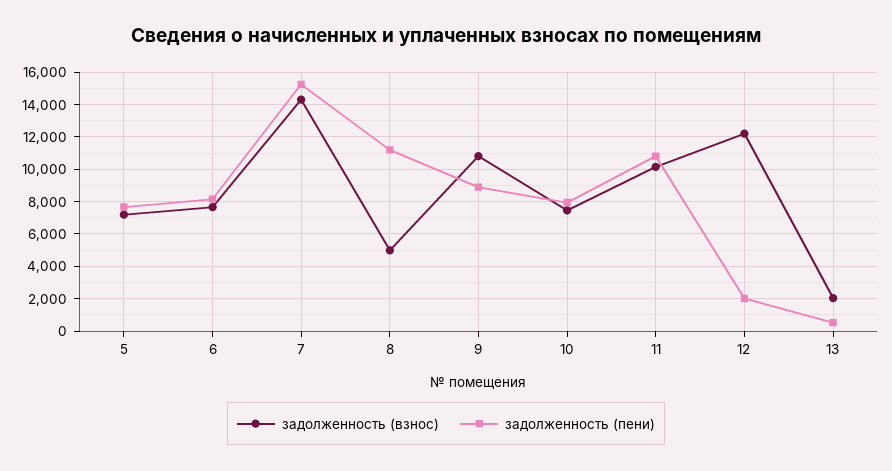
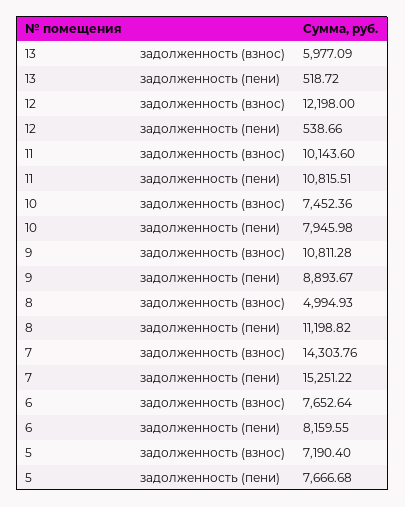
задолженность (пени), 12: 2000 -> 538.66
задолженность (взнос), 13: 2000 -> 5977.09

